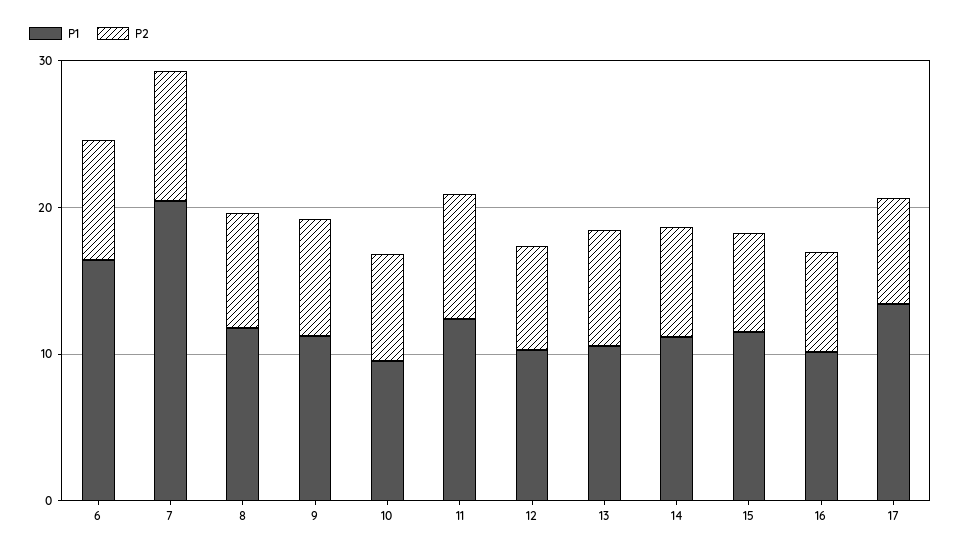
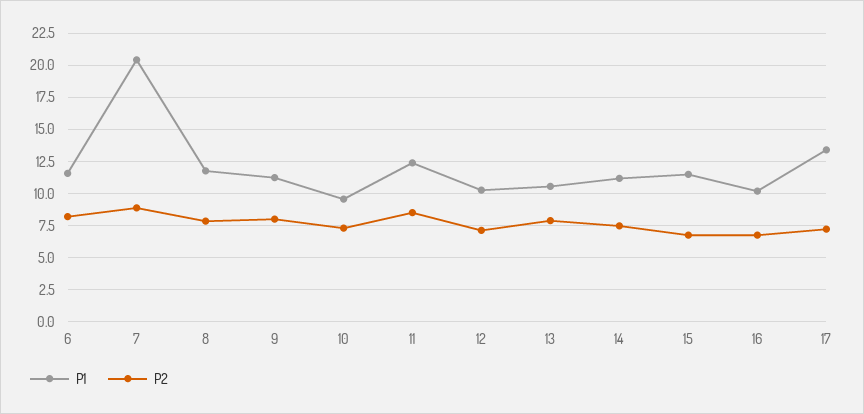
P1, 6: 16 -> 11.5

